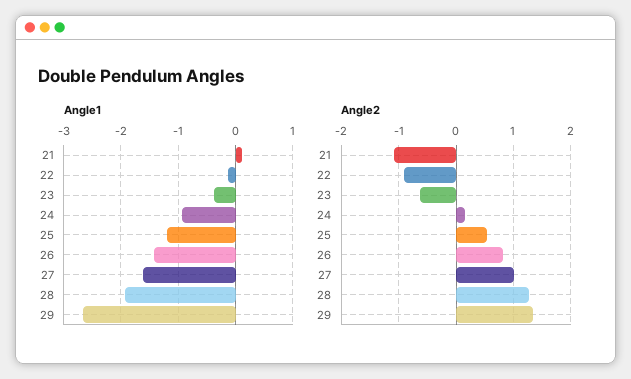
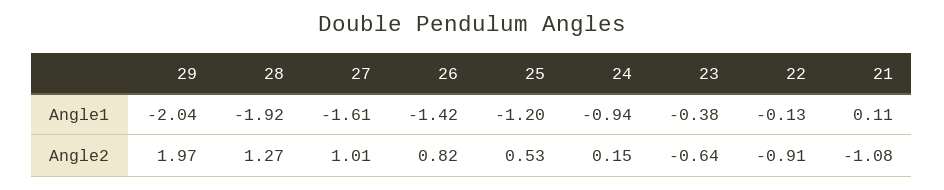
Angle1, 29: -2.6 -> -2.04
Angle2, 29: 1.4 -> 1.97

